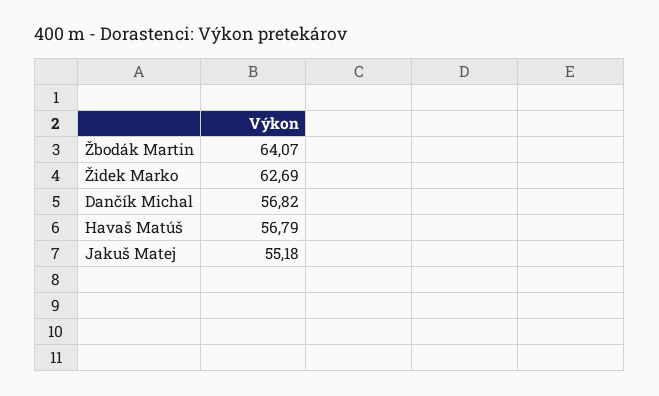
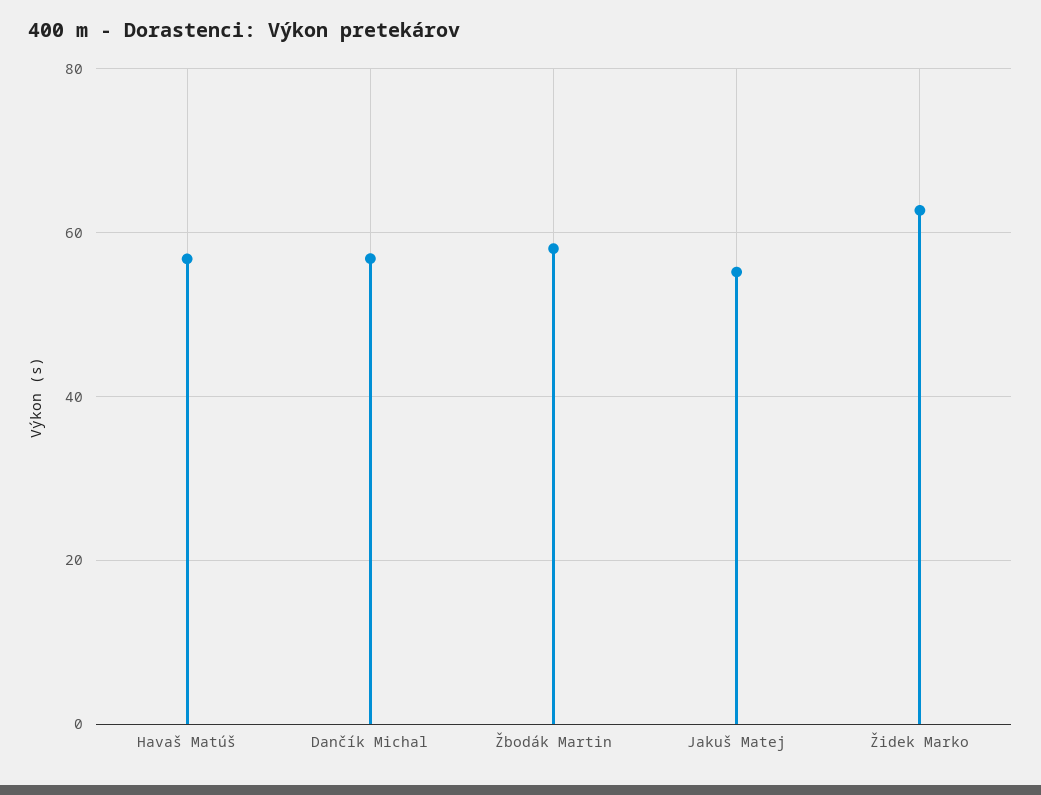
Žbodák Martin: 64.07 -> 58

